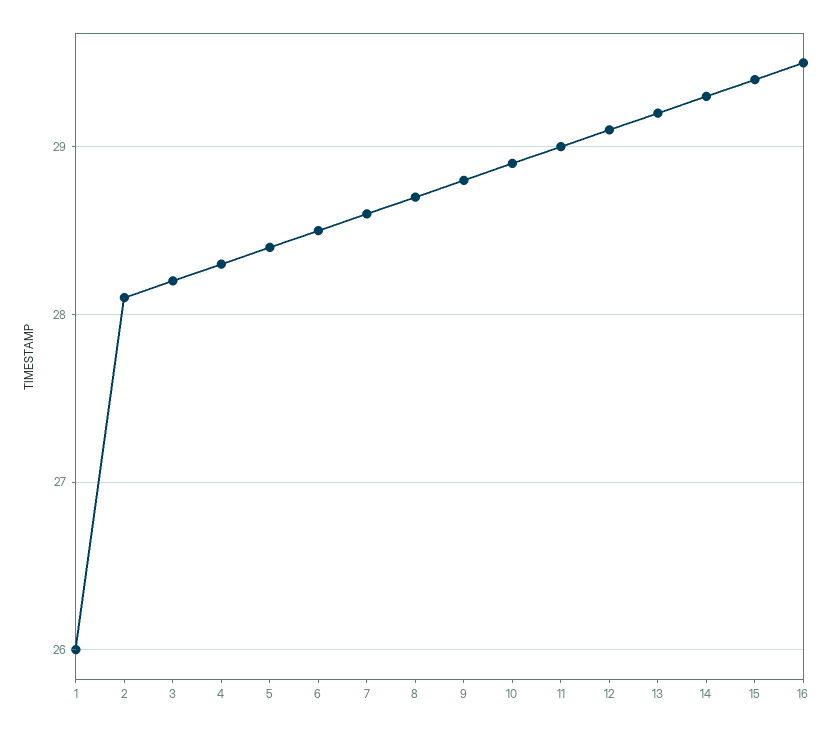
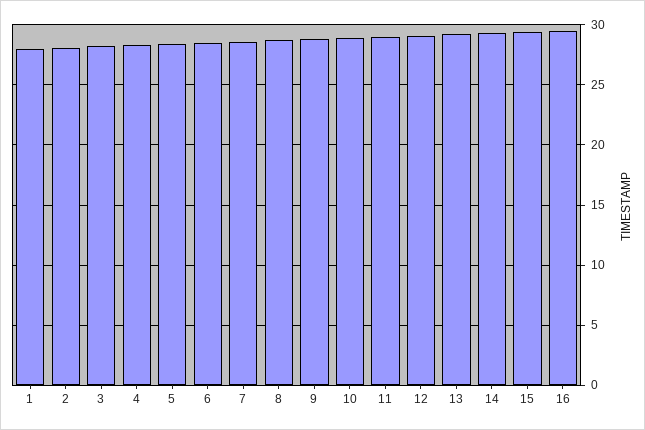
1: 26 -> 28

